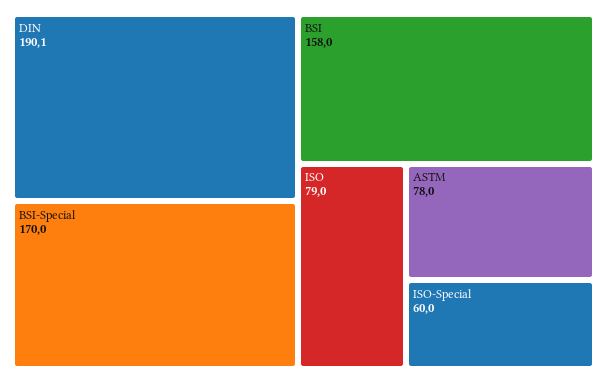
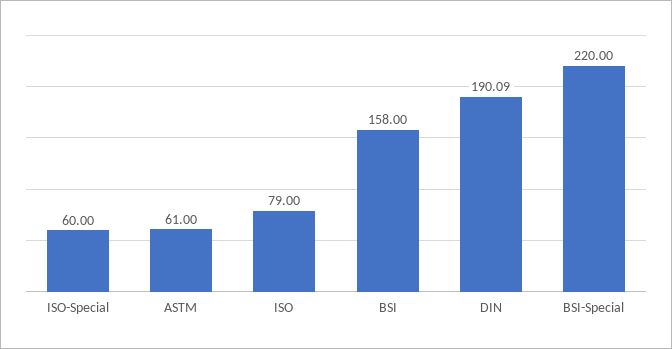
BSI-Special: 170 -> 220
ASTM: 78 -> 61

